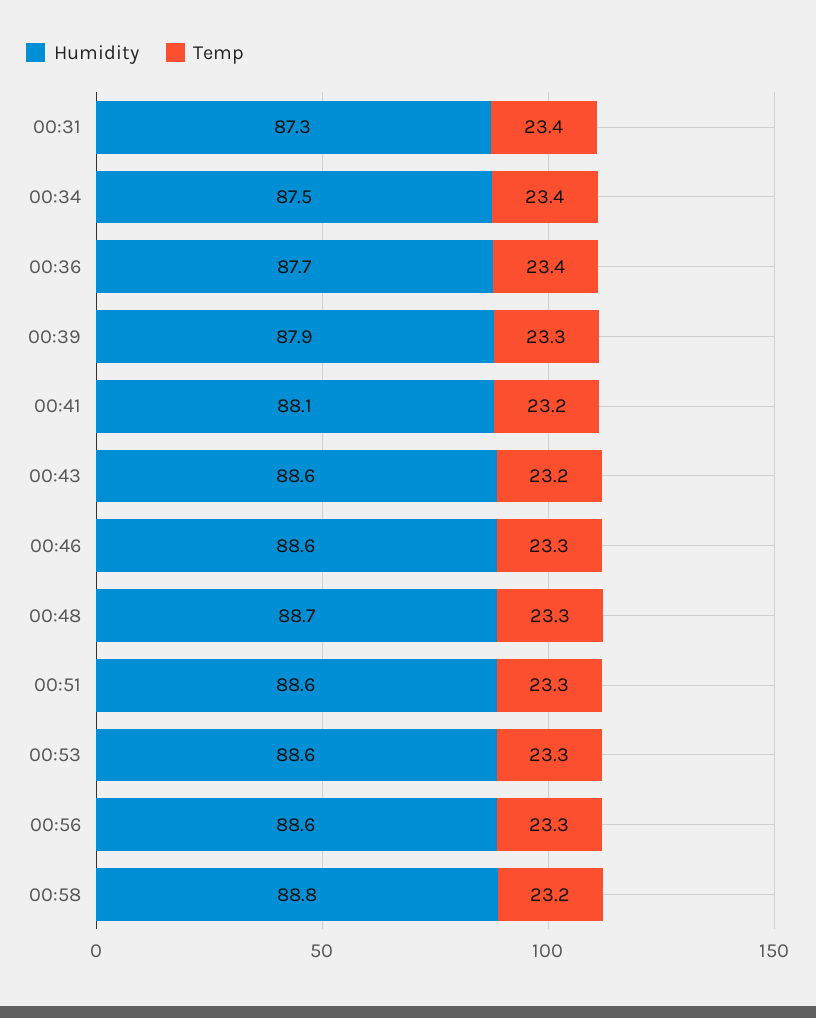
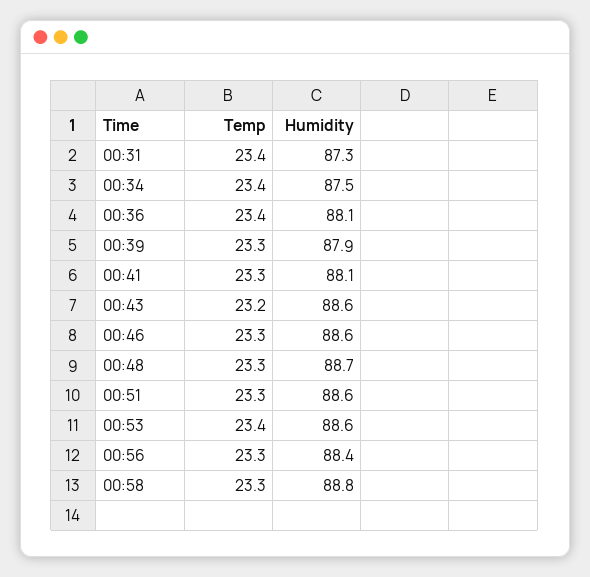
Humidity, 00:36: 87.7 -> 88.1
Temp, 00:41: 23.2 -> 23.3
Temp, 00:53: 23.3 -> 23.4
Humidity, 00:56: 88.6 -> 88.4
Temp, 00:58: 23.2 -> 23.3

